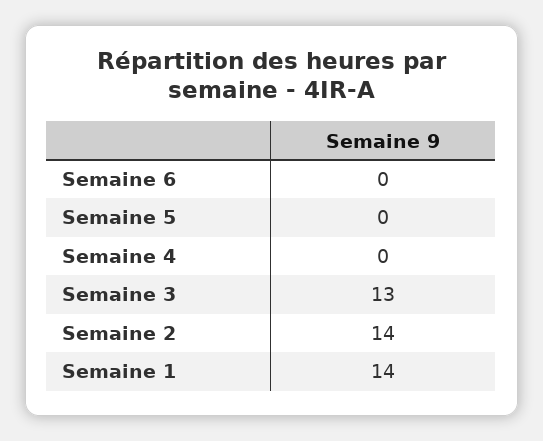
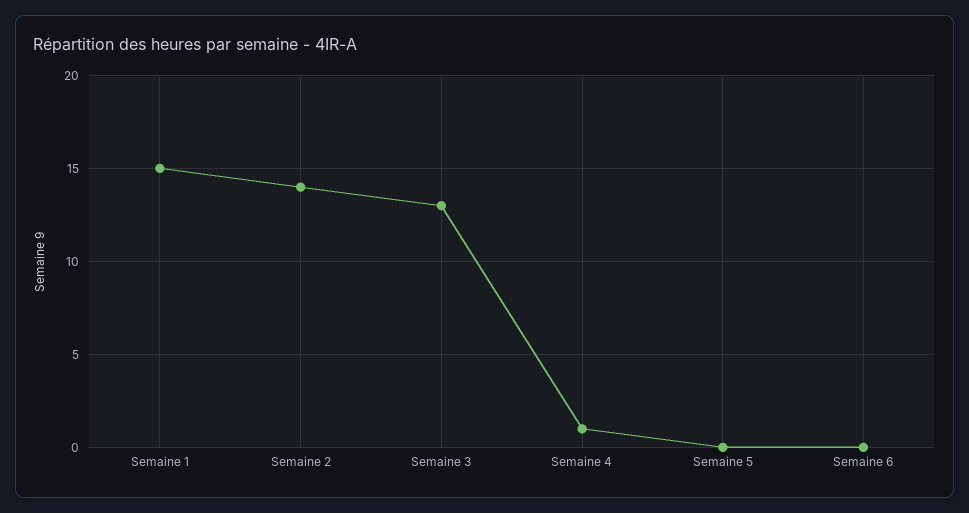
Semaine 4: 0 -> 1
Semaine 1: 14 -> 15

